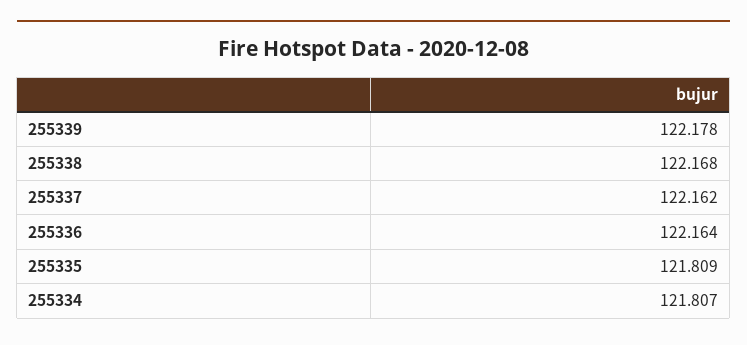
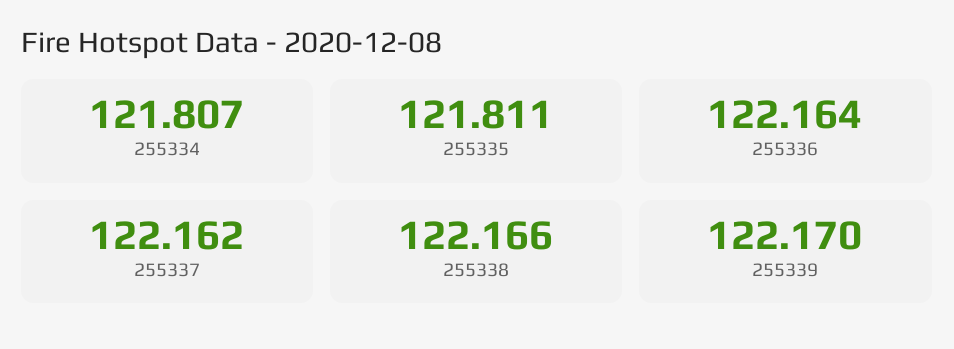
255339: 122.178 -> 122.17
255338: 122.168 -> 122.166
255335: 121.809 -> 121.811

